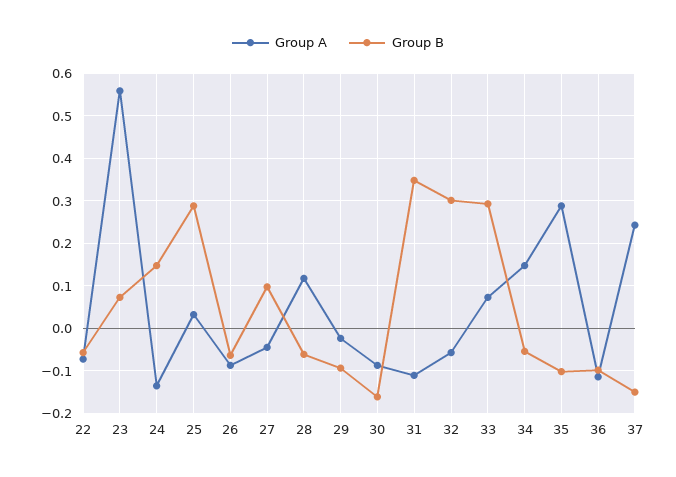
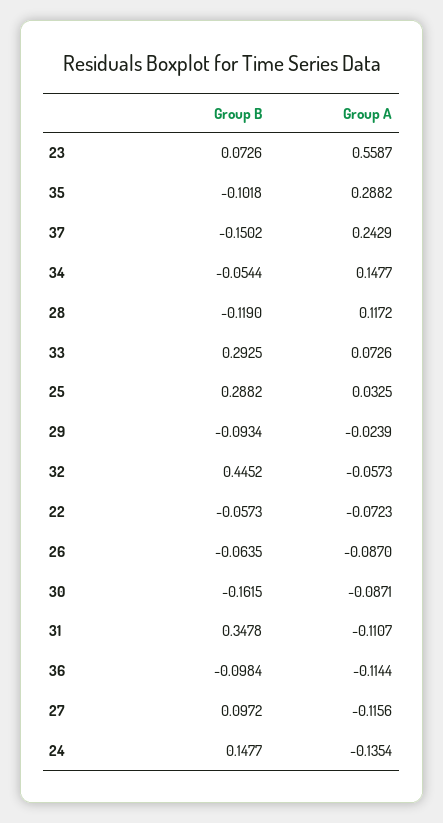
Group A, 27: -0.04 -> -0.1156
Group B, 28: -0.06 -> -0.119
Group B, 32: 0.3 -> 0.4452

